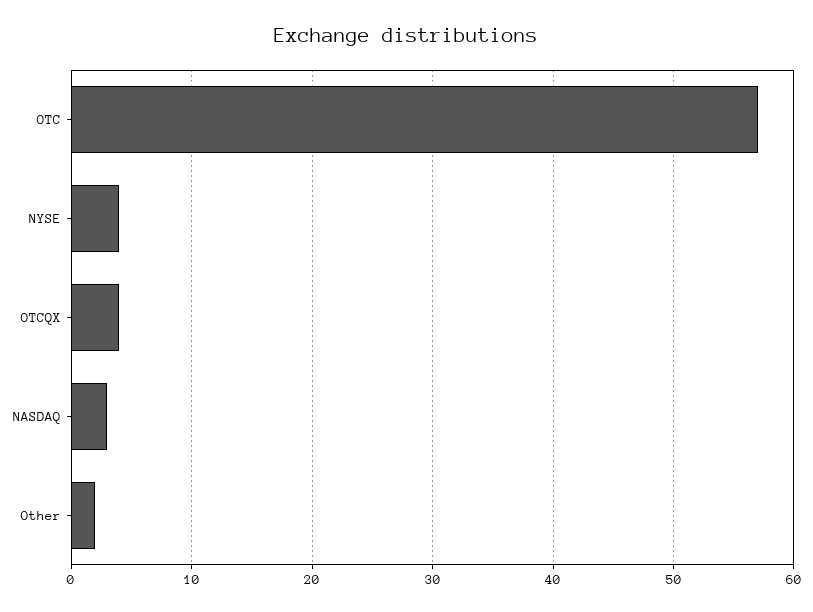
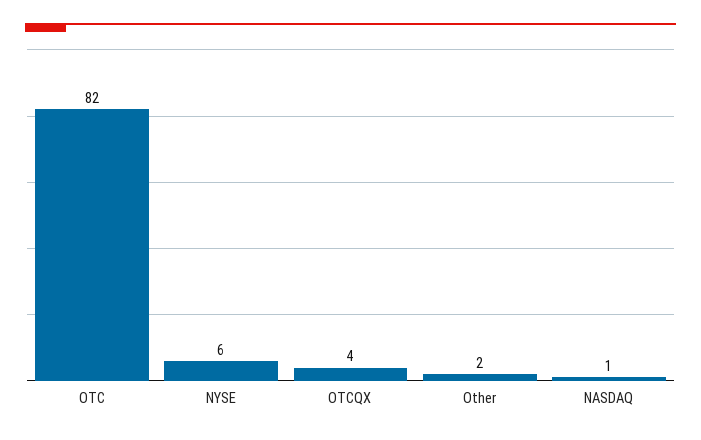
OTC: 57 -> 82
NYSE: 4 -> 6
NASDAQ: 3 -> 1

